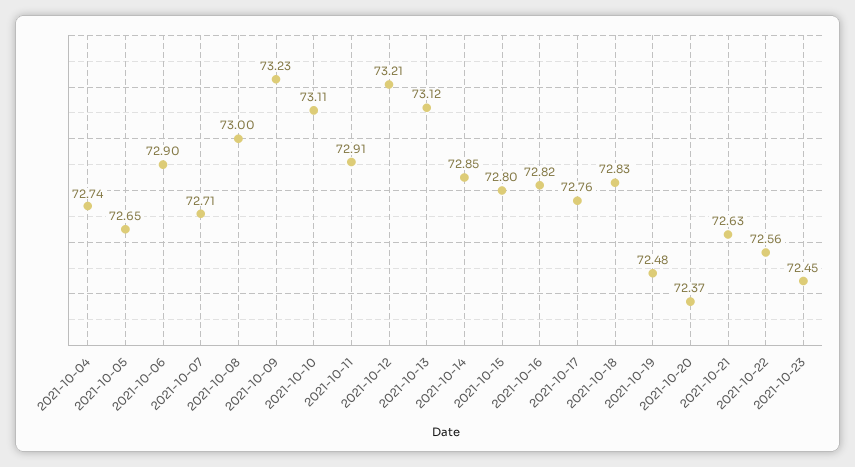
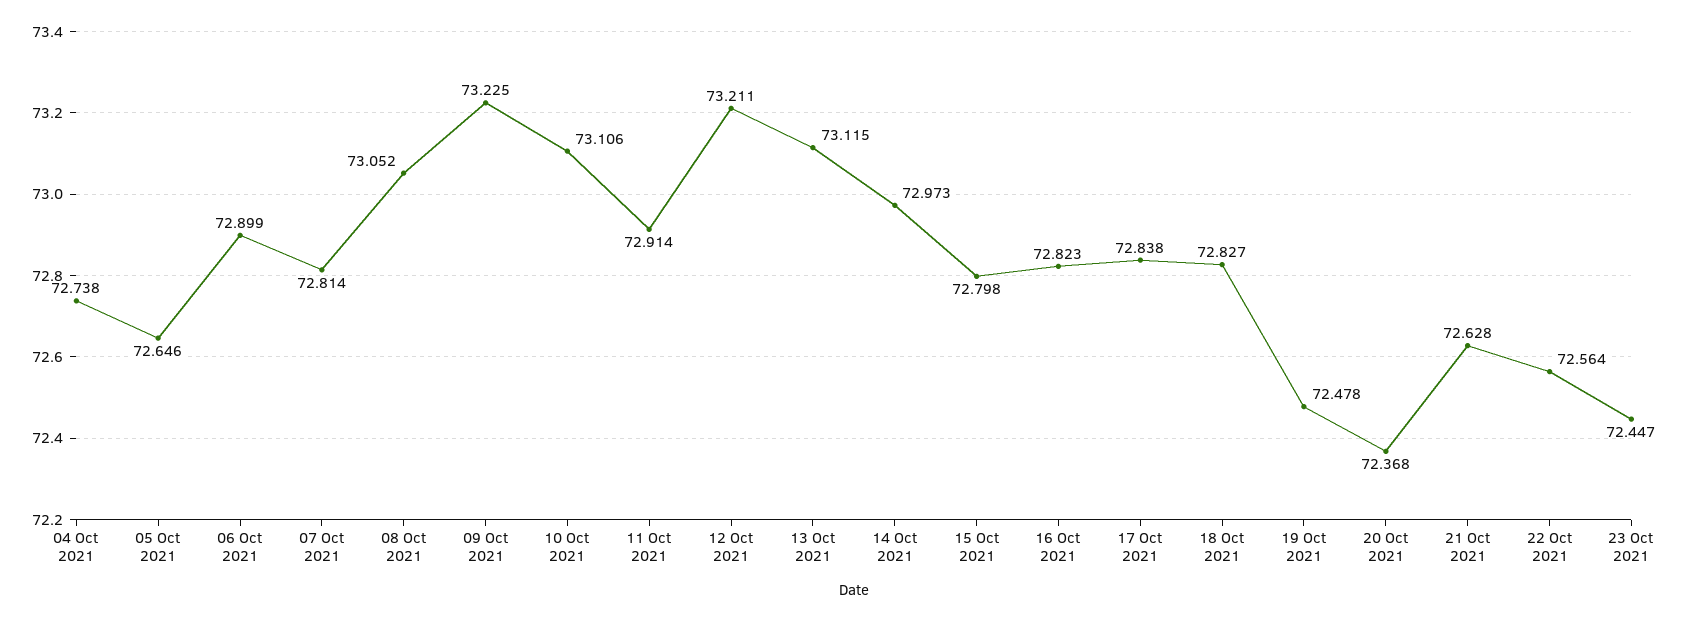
2021-10-07: 72.71 -> 72.814
2021-10-08: 73 -> 73.052
2021-10-14: 72.85 -> 72.973
2021-10-17: 72.76 -> 72.838

